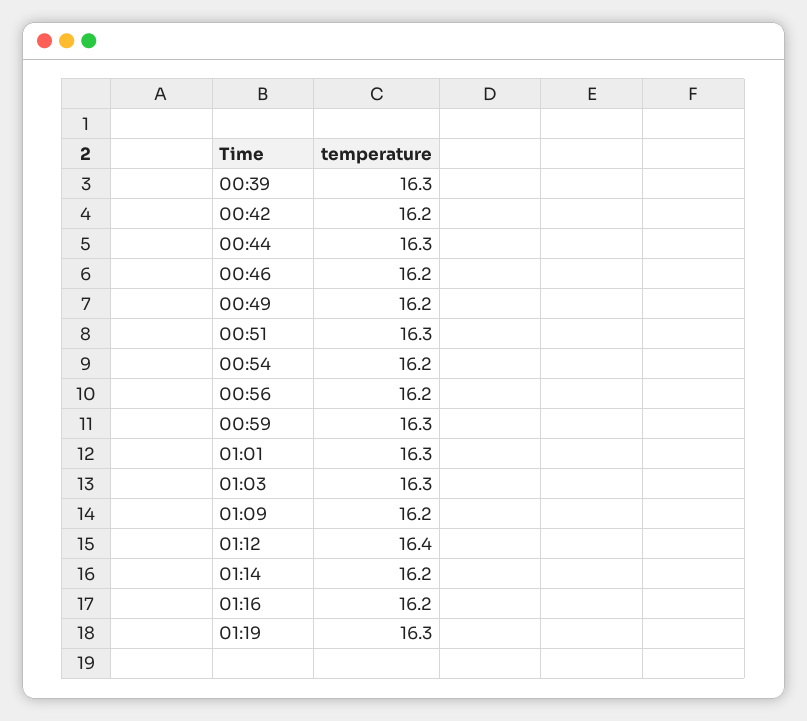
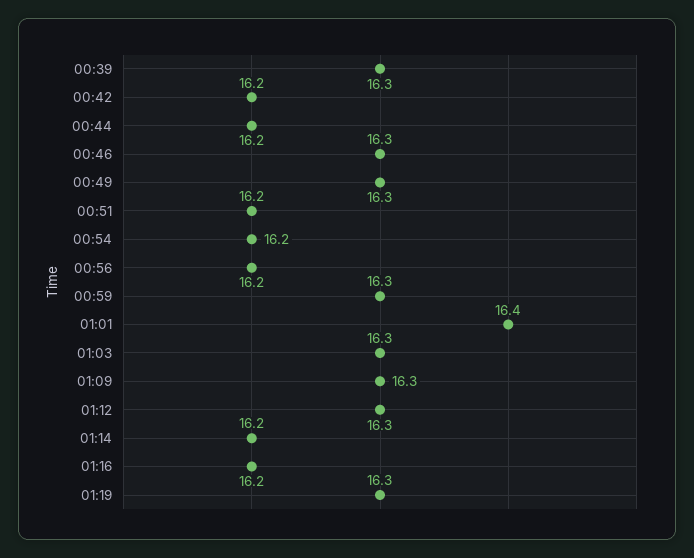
00:44: 16.3 -> 16.2
00:46: 16.2 -> 16.3
00:49: 16.2 -> 16.3
00:51: 16.3 -> 16.2
01:01: 16.3 -> 16.4
01:09: 16.2 -> 16.3
01:12: 16.4 -> 16.3

